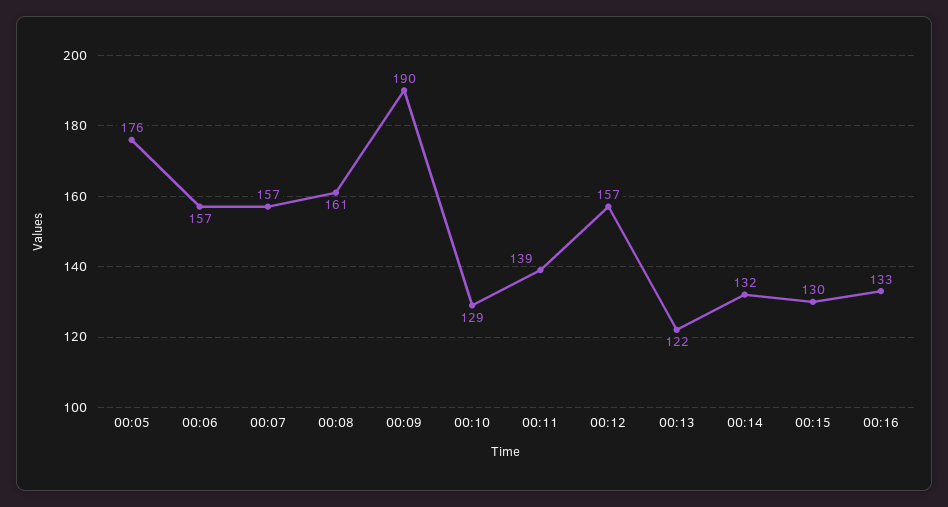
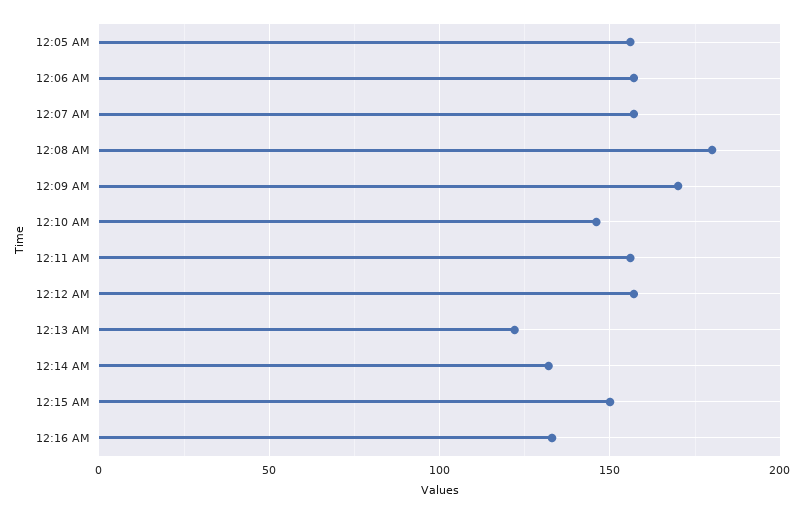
00:05: 176 -> 155
00:08: 161 -> 180
00:09: 190 -> 170
00:10: 129 -> 145
00:11: 139 -> 155
00:15: 130 -> 150

